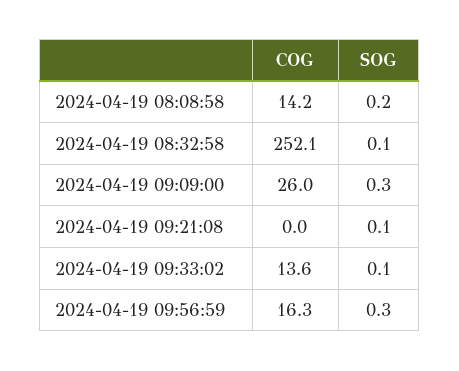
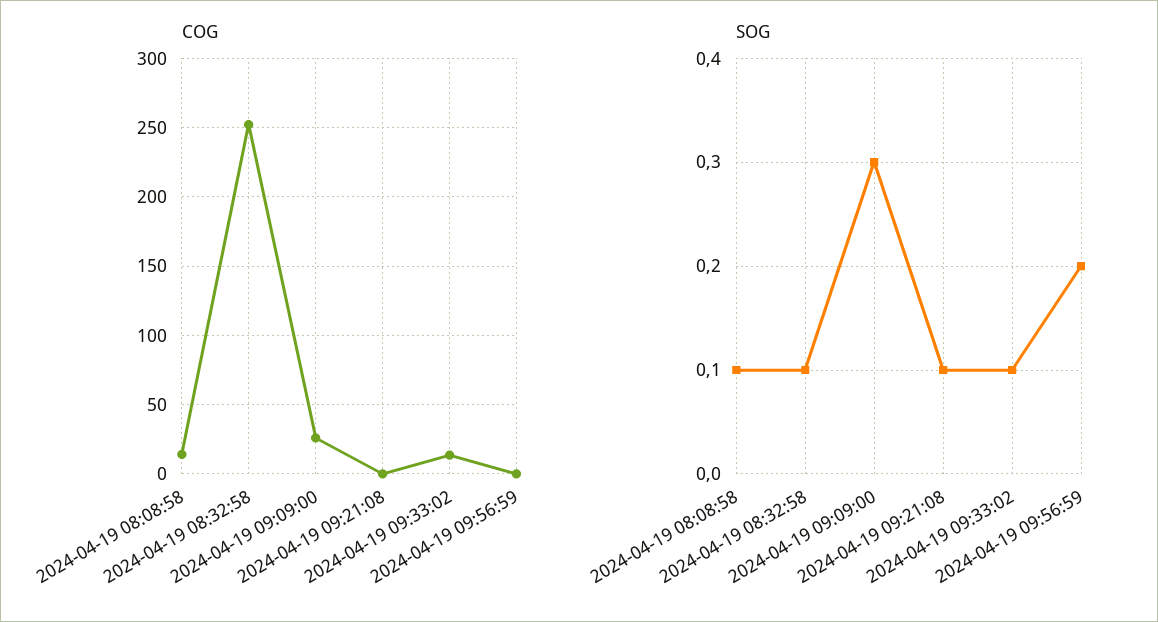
SOG, 2024-04-19 08:08:58: 0.2 -> 0.1
COG, 2024-04-19 09:56:59: 16.3 -> 0
SOG, 2024-04-19 09:56:59: 0.3 -> 0.2

